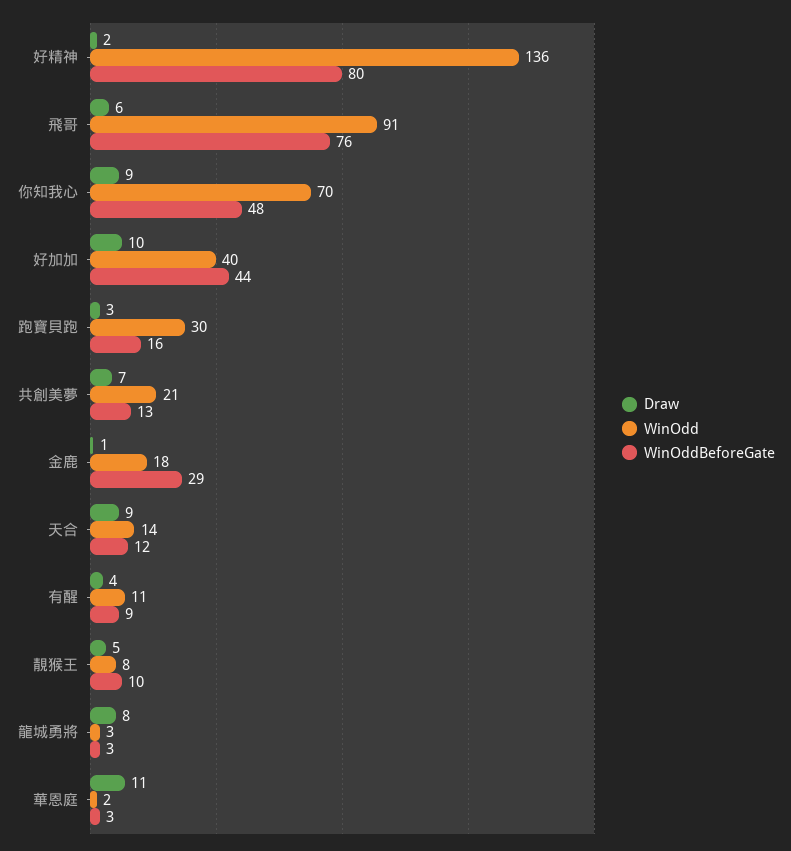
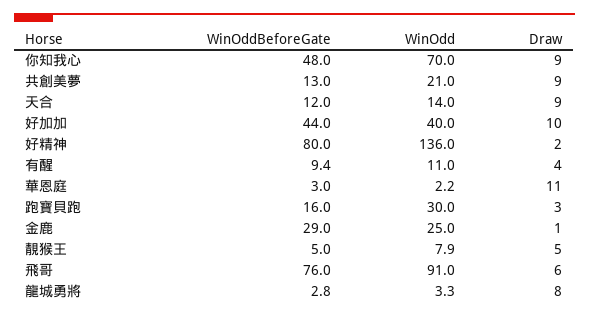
Draw, 共創美夢: 7 -> 9
WinOdd, 金鹿: 18 -> 25
WinOddBeforeGate, 靚猴王: 10 -> 5

